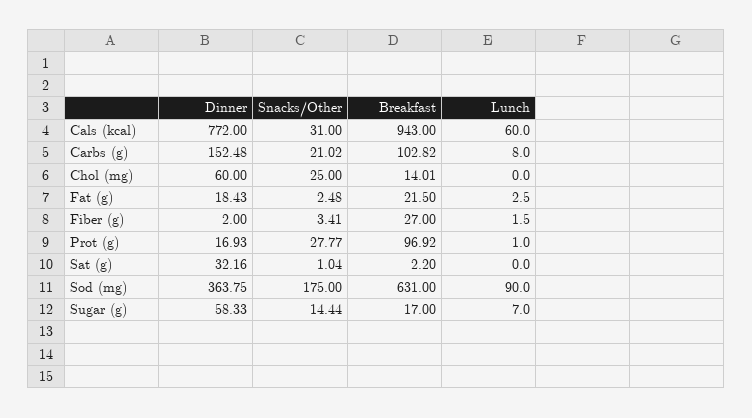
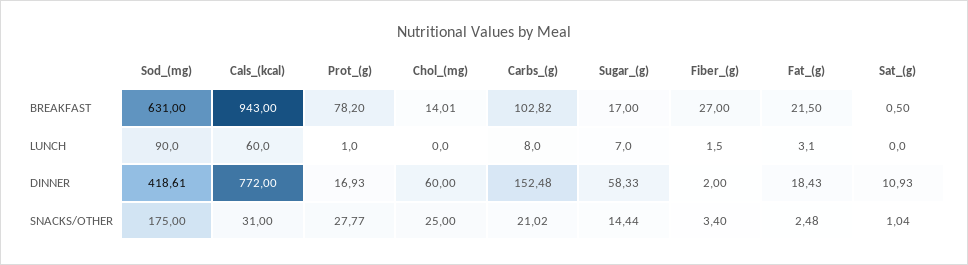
Lunch, Fat (g): 2.5 -> 3.1
Snacks/Other, Fiber (g): 3.41 -> 3.4
Breakfast, Prot (g): 96.92 -> 78.2
Dinner, Sat (g): 32.16 -> 10.93
Breakfast, Sat (g): 2.2 -> 0.5
Dinner, Sod (mg): 363.75 -> 418.61

